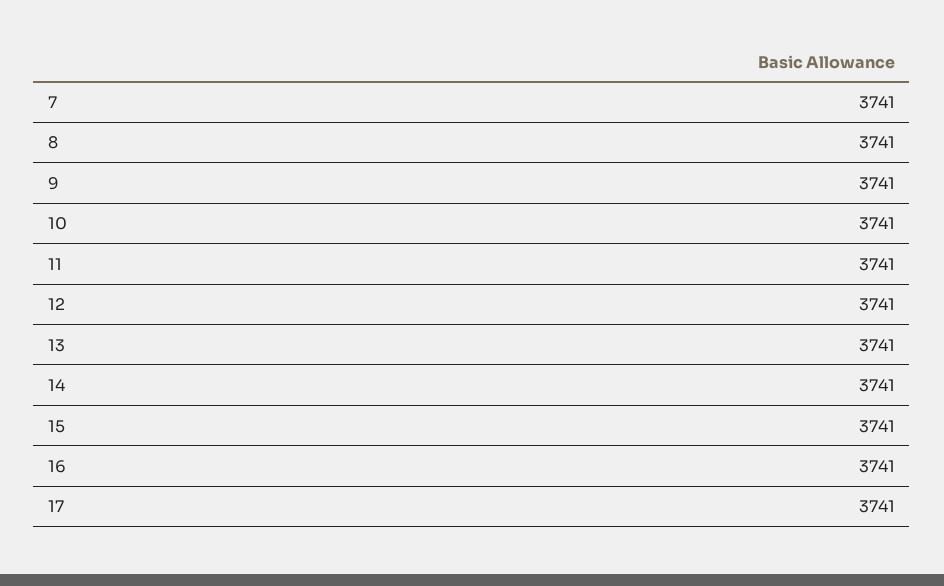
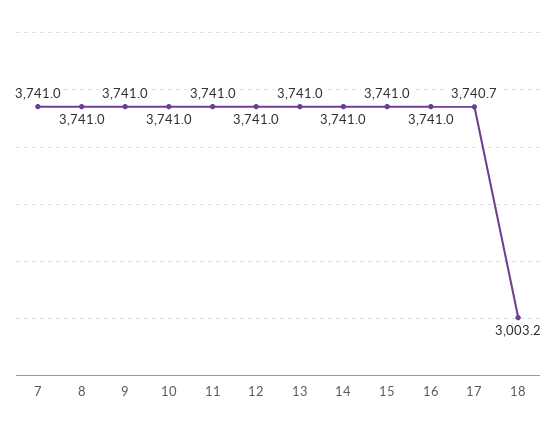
17: 3741 -> 3740.7
18: none -> 3003.2

